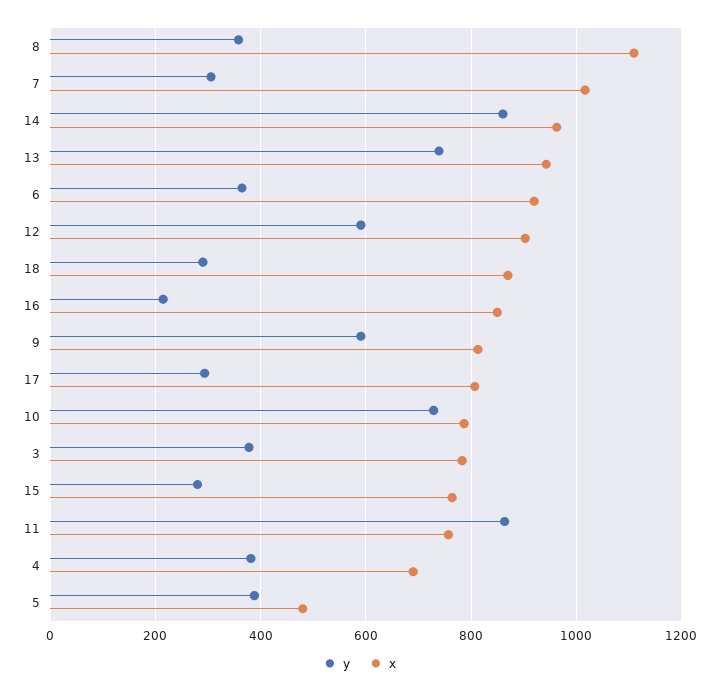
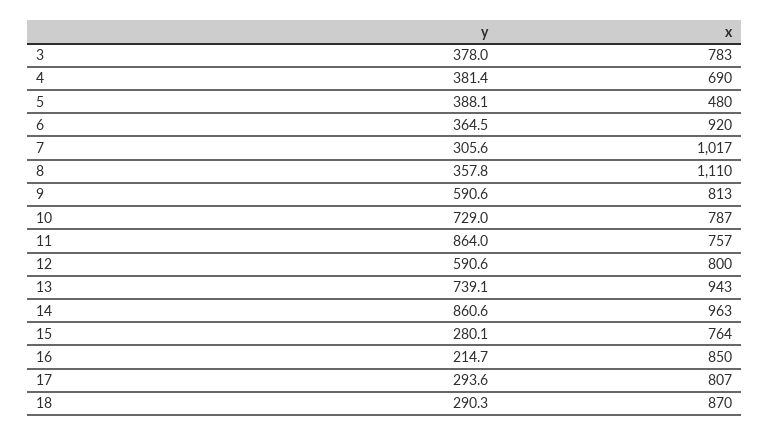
x, 12: 900 -> 800

